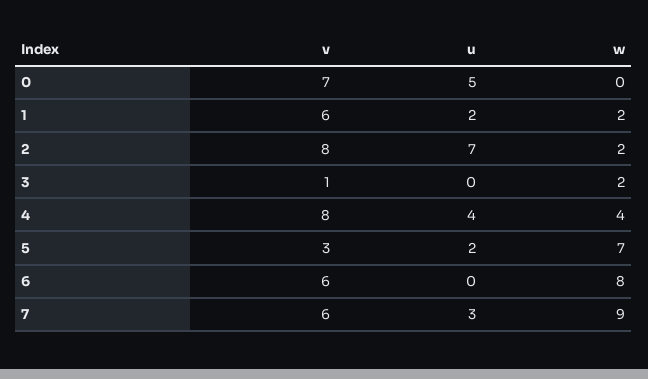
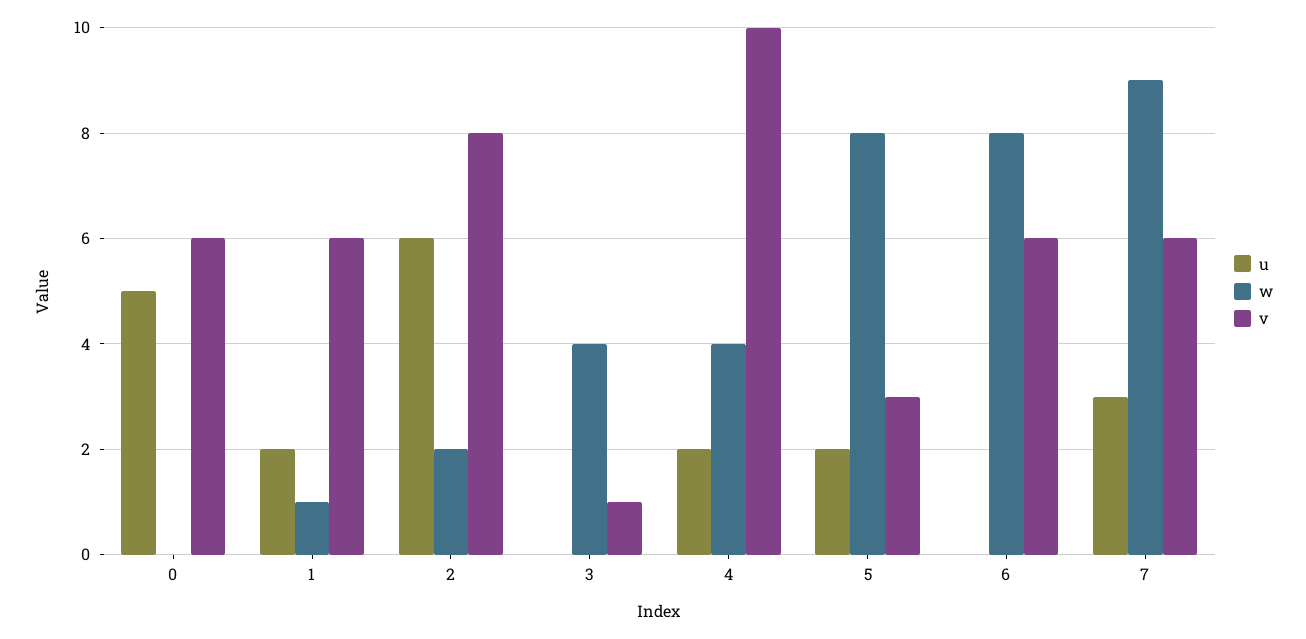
v, 0: 7 -> 6
w, 1: 2 -> 1
u, 2: 7 -> 6
w, 3: 2 -> 4
v, 4: 8 -> 10
u, 4: 4 -> 2
w, 5: 7 -> 8

